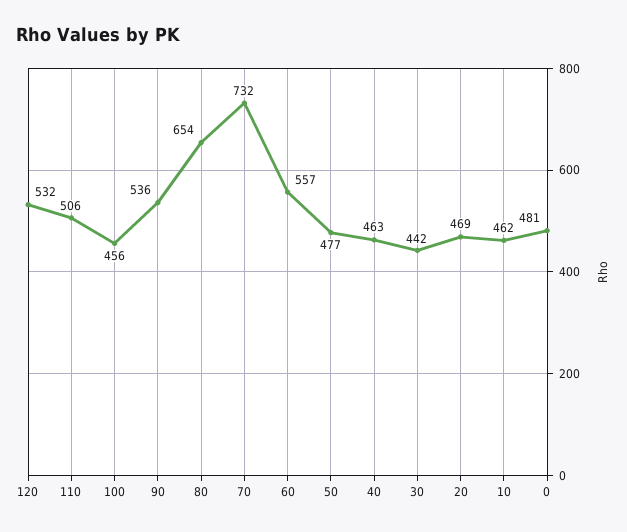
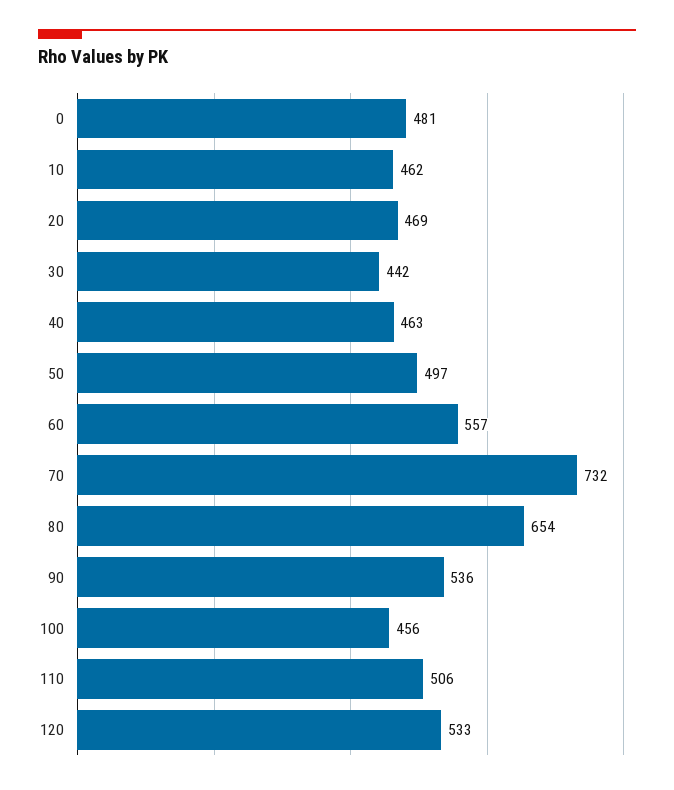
120: 532 -> 533
50: 477 -> 497

